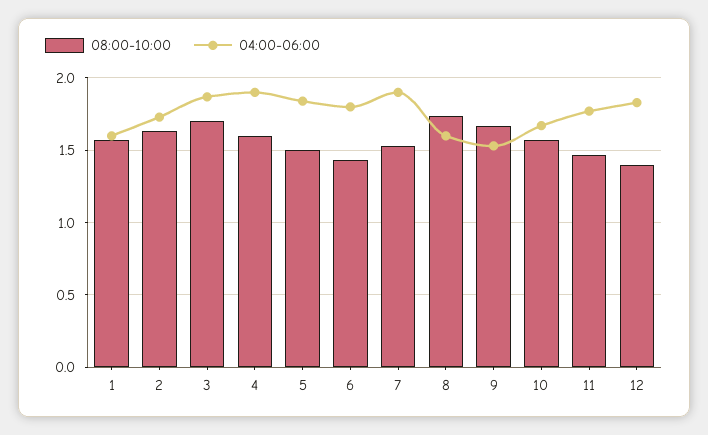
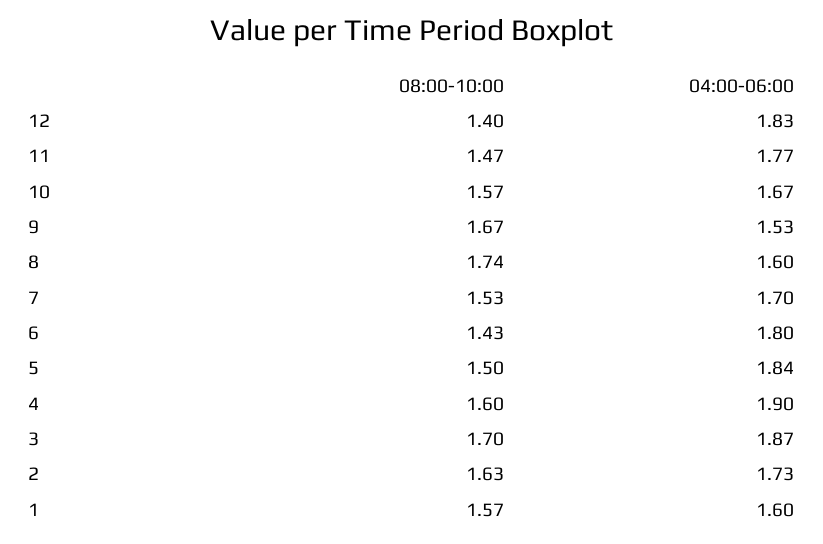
04:00-06:00, 7: 1.9 -> 1.7

